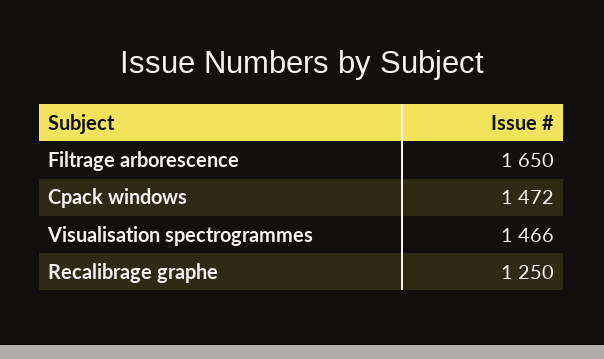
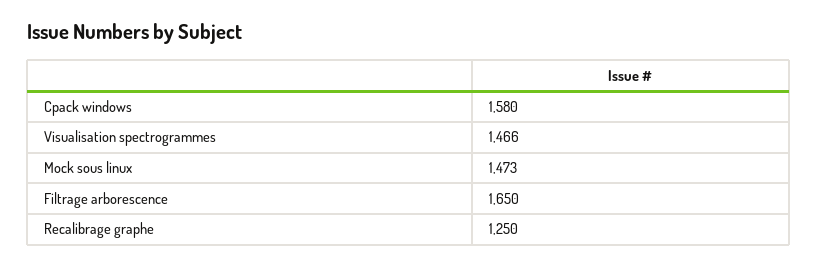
Cpack windows: 1472 -> 1580
Mock sous linux: none -> 1473

